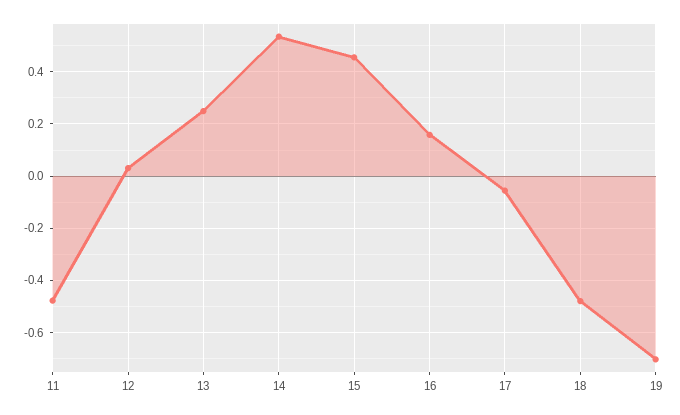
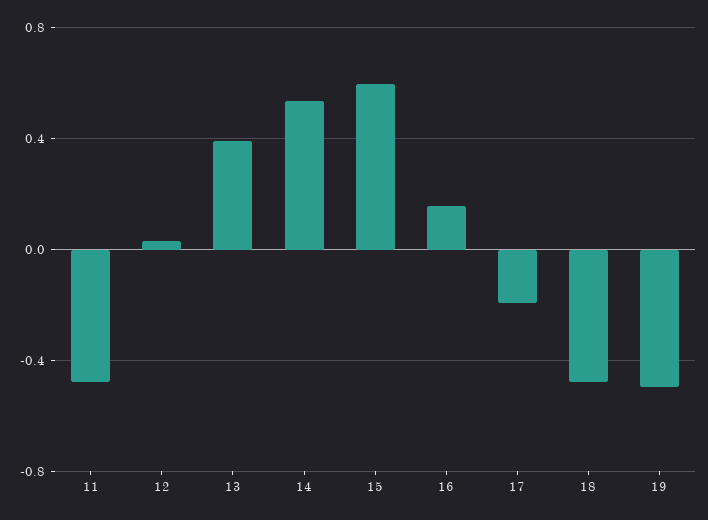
13: 0.25 -> 0.4
15: 0.45 -> 0.6
17: -0.05 -> -0.2
19: -0.7 -> -0.5

